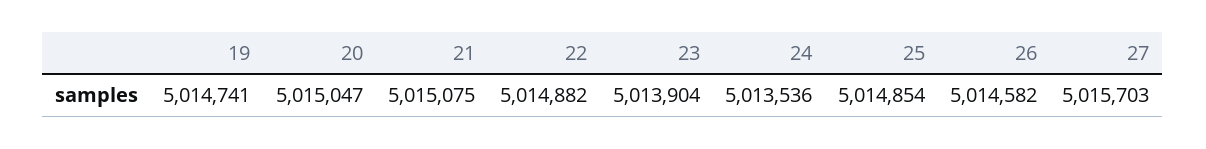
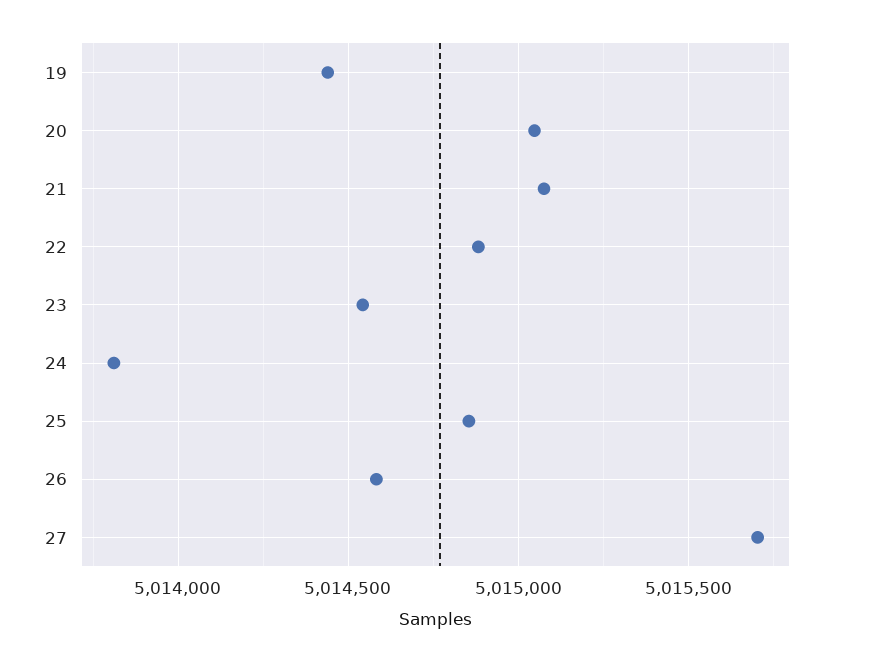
19: 5014741 -> 5014450
23: 5013904 -> 5014550
24: 5013536 -> 5013800

